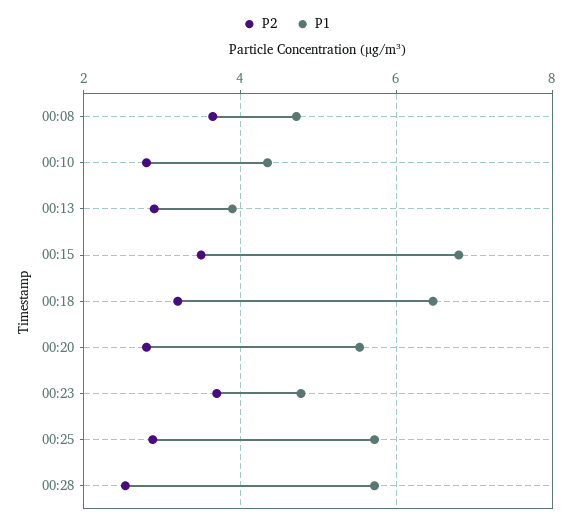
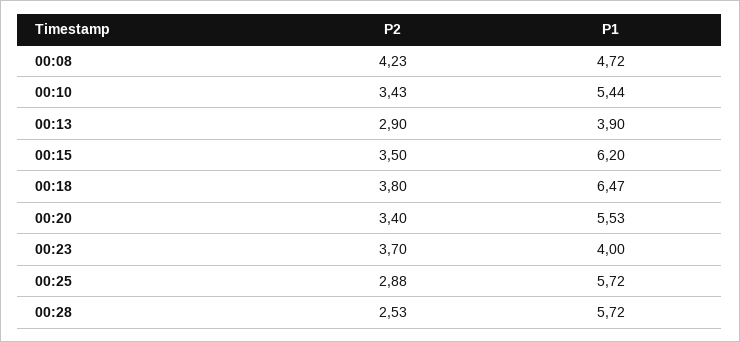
P2, 00:08: 3.6 -> 4.23
P2, 00:10: 2.8 -> 3.43
P1, 00:10: 4.4 -> 5.44
P1, 00:15: 6.8 -> 6.2
P2, 00:18: 3.2 -> 3.8
P2, 00:20: 2.8 -> 3.4
P1, 00:23: 4.8 -> 4

